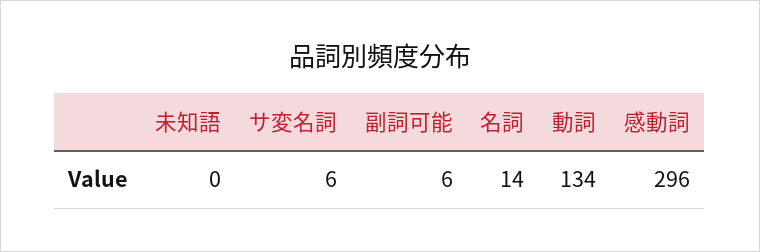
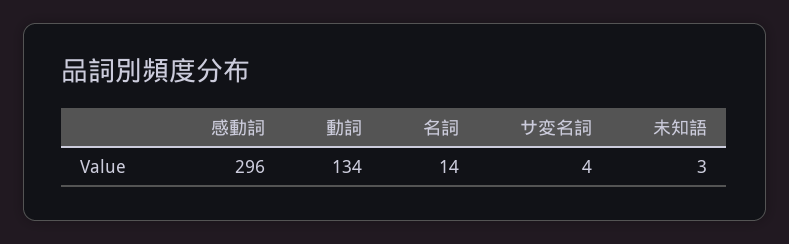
未知語: 0 -> 3
サ変名詞: 6 -> 4
副詞可能: 6 -> none

